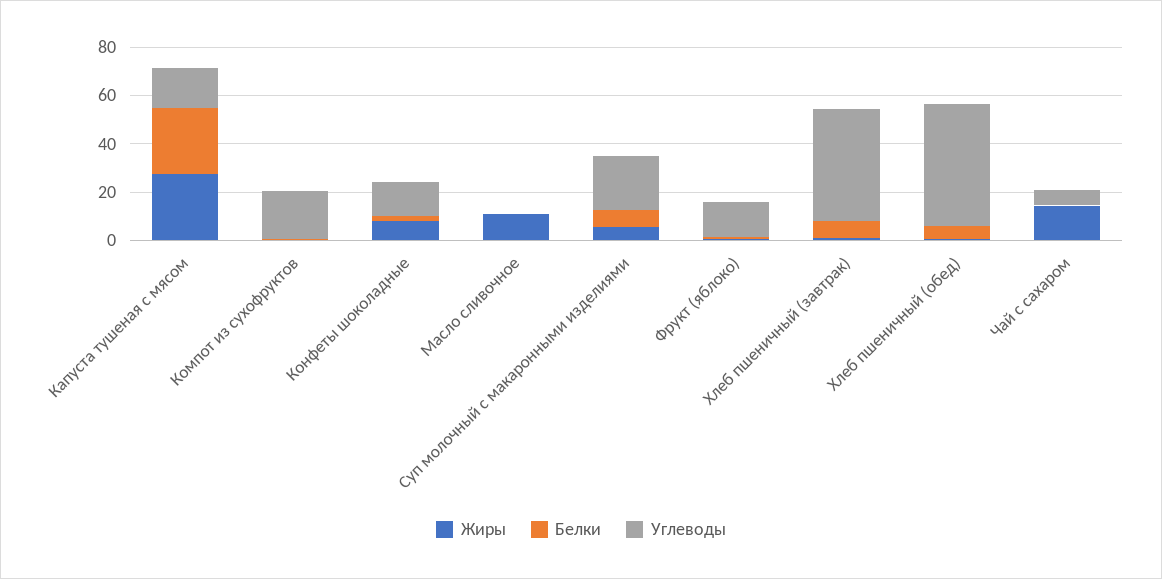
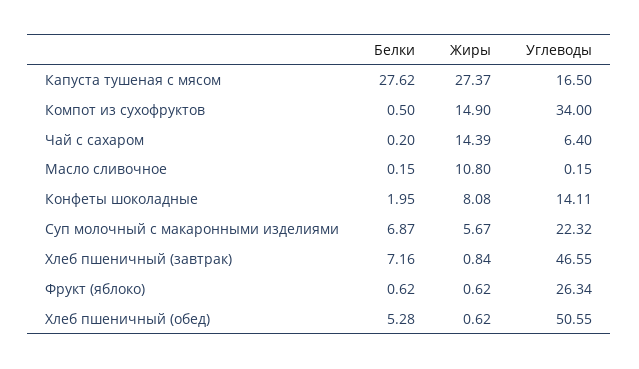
Жиры, Компот из сухофруктов: 0 -> 14.9
Углеводы, Компот из сухофруктов: 20 -> 34
Углеводы, Фрукт (яблоко): 15 -> 26.34

